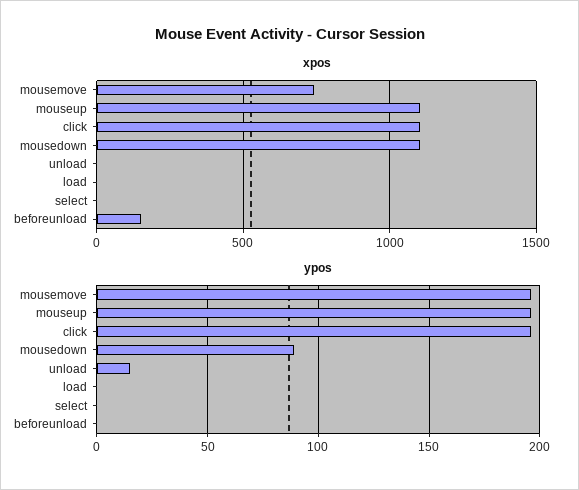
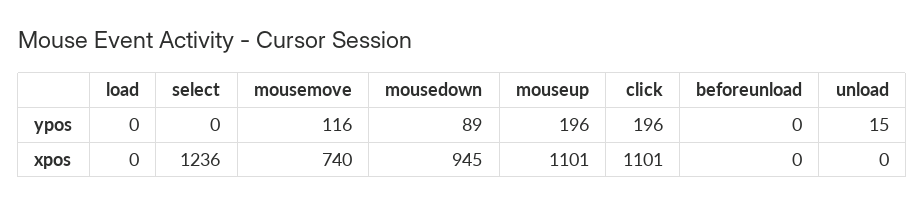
xpos, mousedown: 1100 -> 945
xpos, select: 0 -> 1236
xpos, beforeunload: 150 -> 0
ypos, mousemove: 195 -> 116

